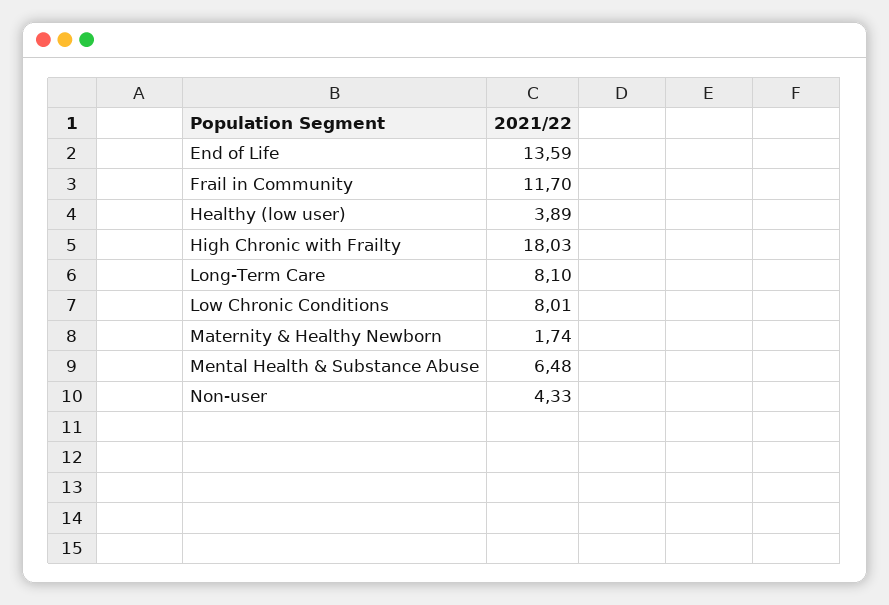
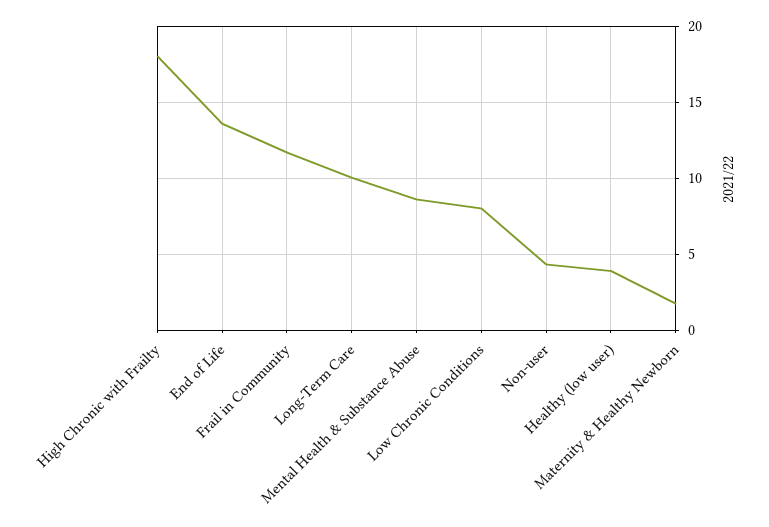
Long-Term Care: 8.1 -> 10
Mental Health & Substance Abuse: 6.48 -> 8.5

